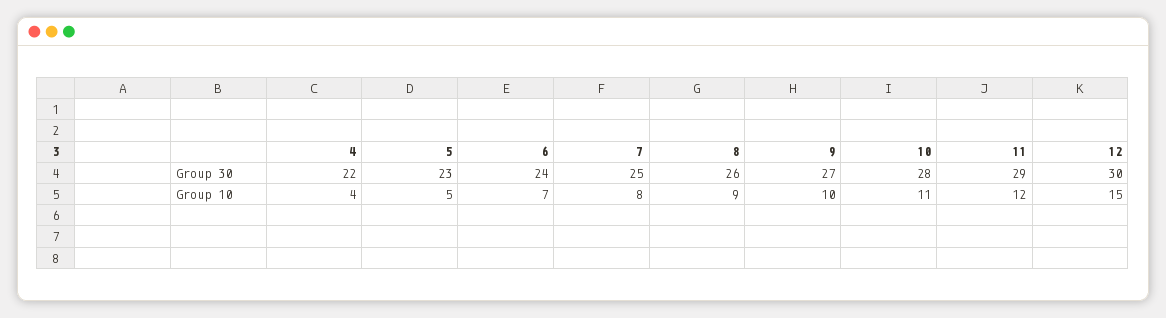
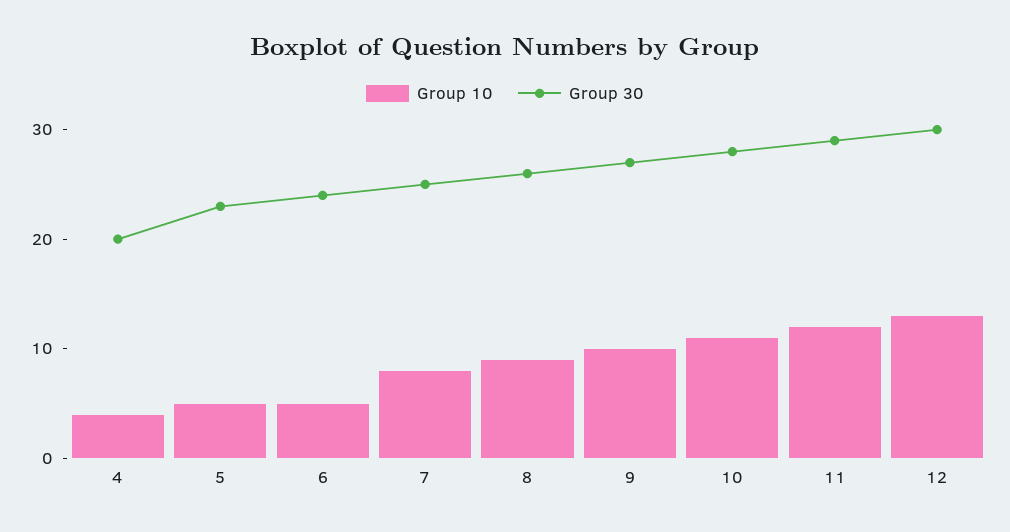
Group 30, 4: 22 -> 20
Group 10, 6: 7 -> 5
Group 10, 12: 15 -> 13

